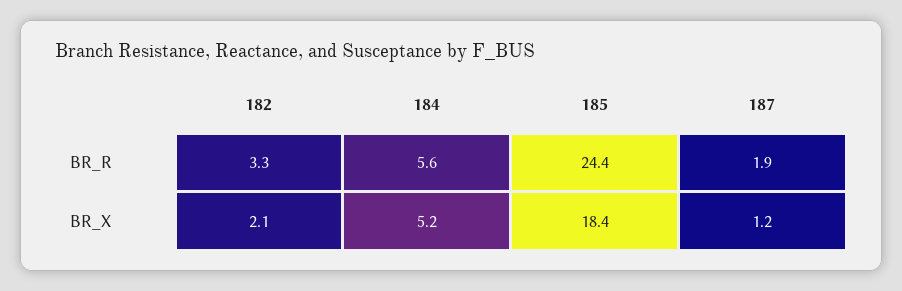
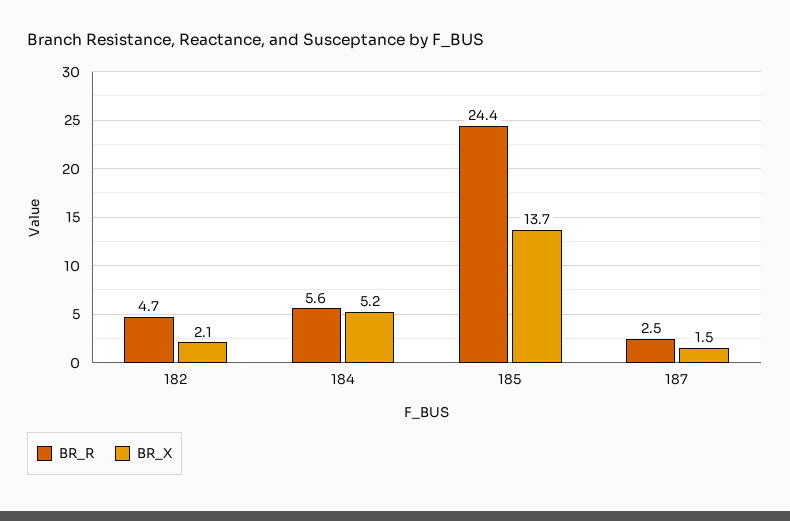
BR_R, 182: 3.3 -> 4.7
BR_R, 187: 1.9 -> 2.5
BR_X, 185: 18.4 -> 13.7
BR_X, 187: 1.2 -> 1.5

